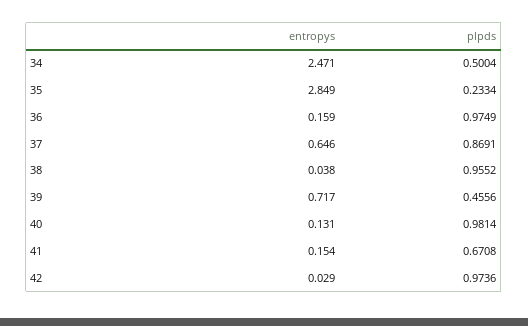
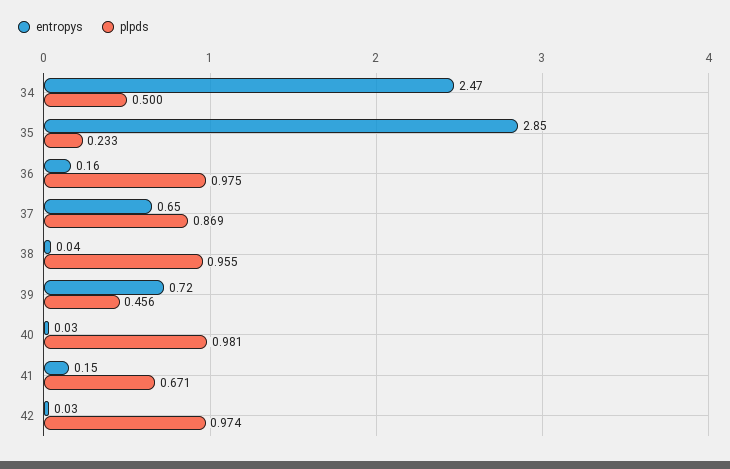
entropys, 40: 0.131 -> 0.03

